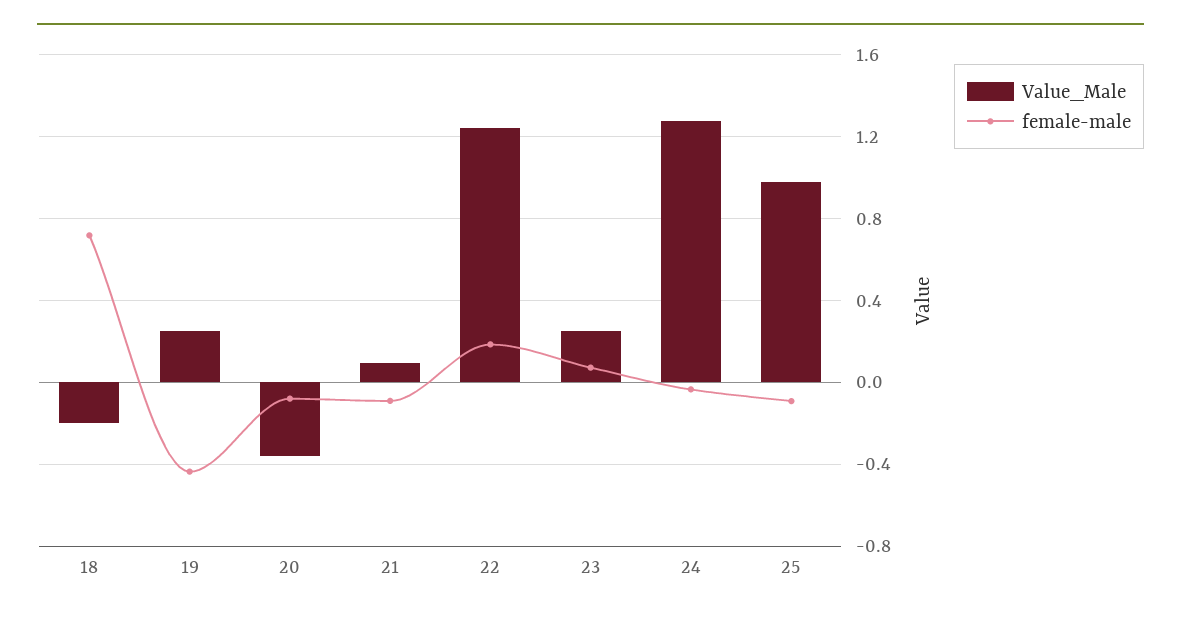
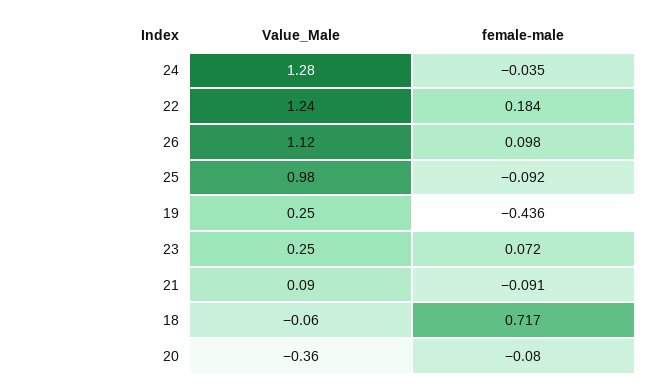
Value_Male, 18: -0.2 -> -0.06
Value_Male, 26: none -> 1.12
female-male, 26: none -> 0.098

